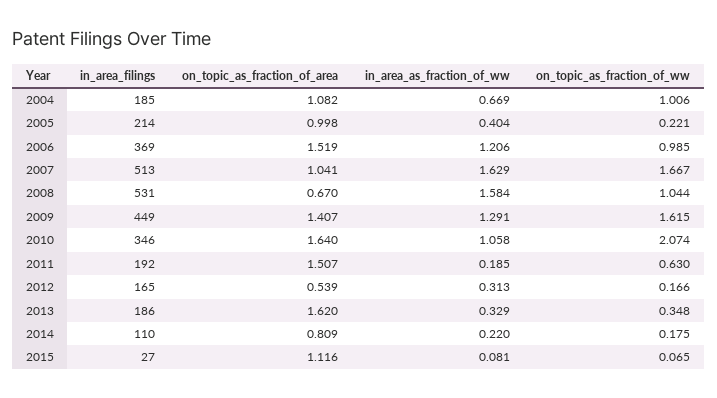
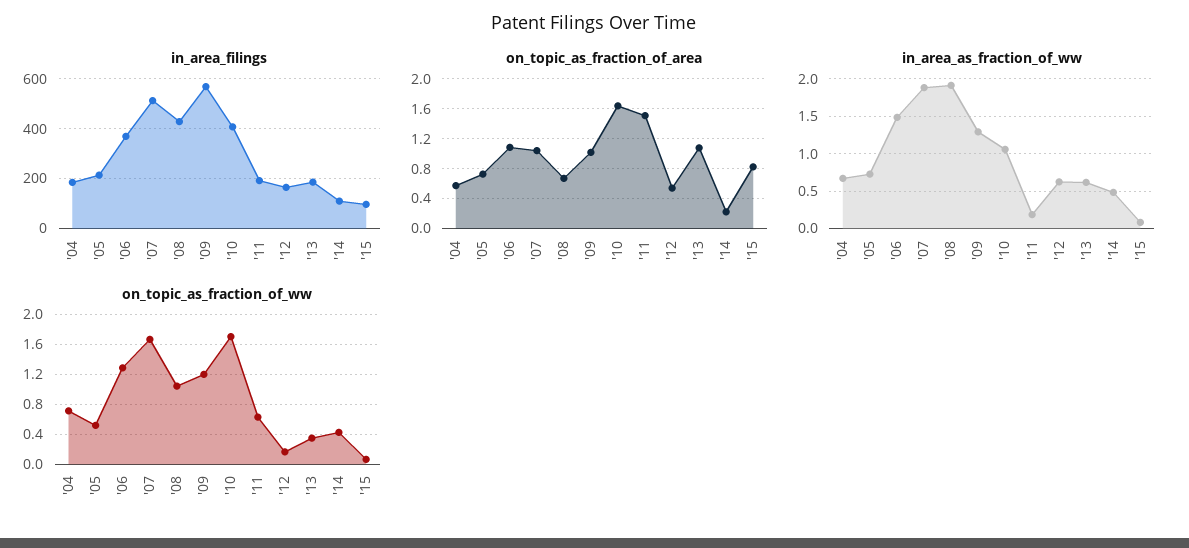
on_topic_as_fraction_of_area, 2004: 1.082 -> 0.6
on_topic_as_fraction_of_ww, 2004: 1.006 -> 0.7
on_topic_as_fraction_of_area, 2005: 0.998 -> 0.7
in_area_as_fraction_of_ww, 2005: 0.404 -> 0.7
on_topic_as_fraction_of_ww, 2005: 0.221 -> 0.5
on_topic_as_fraction_of_area, 2006: 1.519 -> 1.1
in_area_as_fraction_of_ww, 2006: 1.206 -> 1.5
on_topic_as_fraction_of_ww, 2006: 0.985 -> 1.3
in_area_as_fraction_of_ww, 2007: 1.629 -> 1.9
in_area_filings, 2008: 531 -> 425
in_area_as_fraction_of_ww, 2008: 1.584 -> 1.9
in_area_filings, 2009: 449 -> 575
on_topic_as_fraction_of_area, 2009: 1.407 -> 1
on_topic_as_fraction_of_ww, 2009: 1.615 -> 1.2
in_area_filings, 2010: 346 -> 400
on_topic_as_fraction_of_ww, 2010: 2.074 -> 1.7
in_area_as_fraction_of_ww, 2012: 0.313 -> 0.6
on_topic_as_fraction_of_area, 2013: 1.62 -> 1.1
in_area_as_fraction_of_ww, 2013: 0.329 -> 0.6
on_topic_as_fraction_of_area, 2014: 0.809 -> 0.2
in_area_as_fraction_of_ww, 2014: 0.22 -> 0.5
on_topic_as_fraction_of_ww, 2014: 0.175 -> 0.4
in_area_filings, 2015: 27 -> 100
on_topic_as_fraction_of_area, 2015: 1.116 -> 0.8

